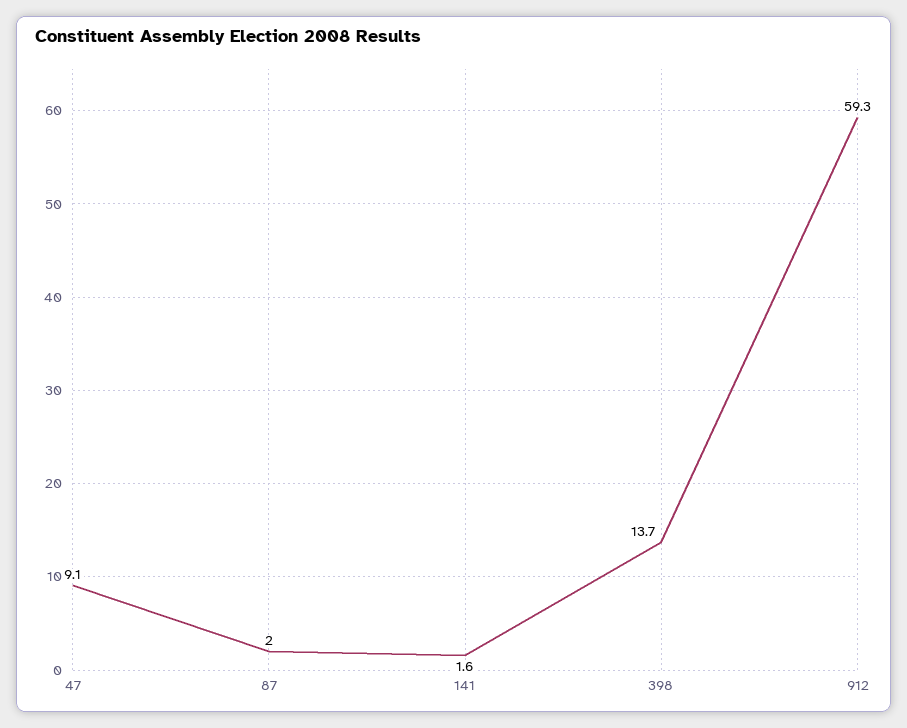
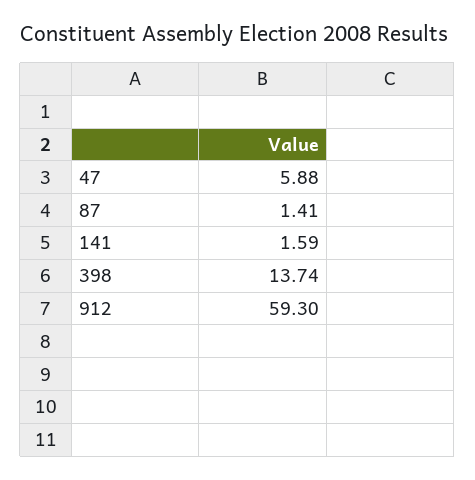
47: 9.1 -> 5.88
87: 2 -> 1.41

